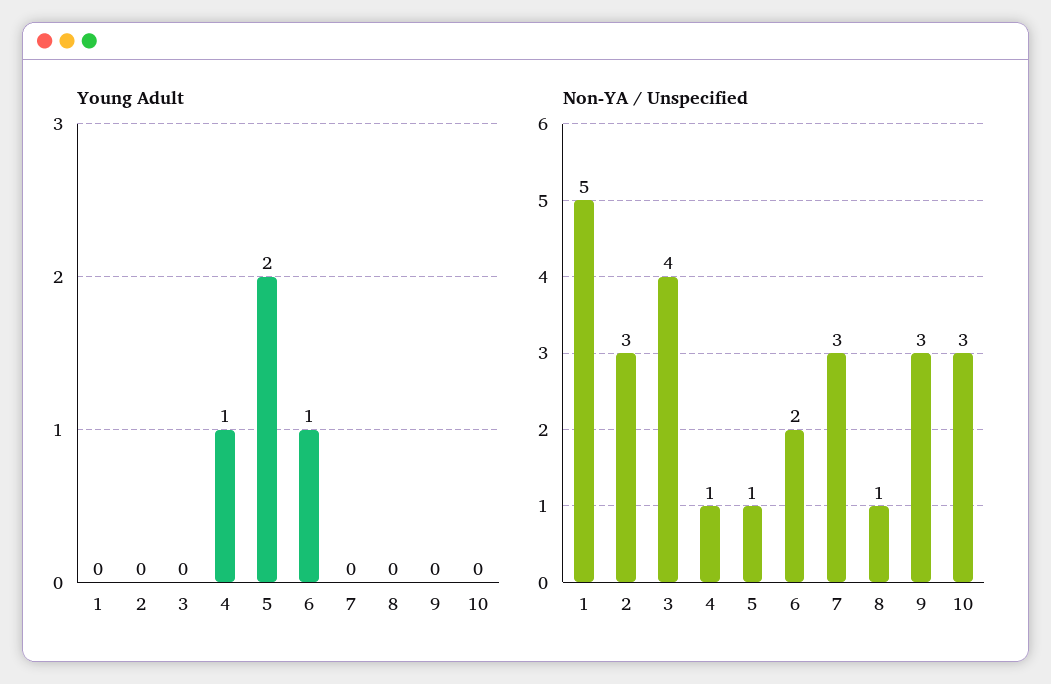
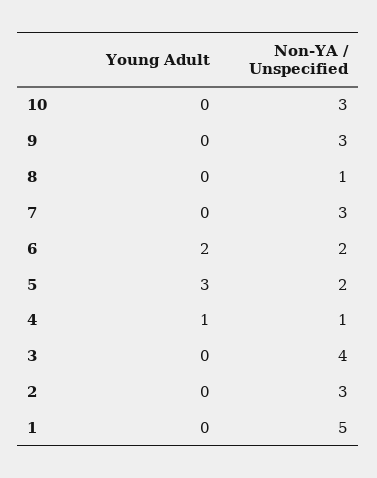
Young Adult, 5: 2 -> 3
Young Adult, 6: 1 -> 2
Non-YA / Unspecified, 5: 1 -> 2

